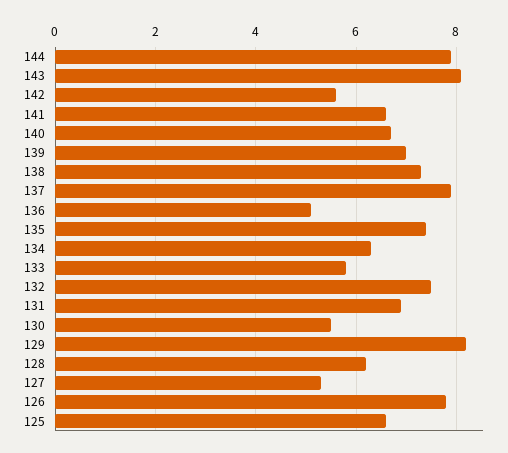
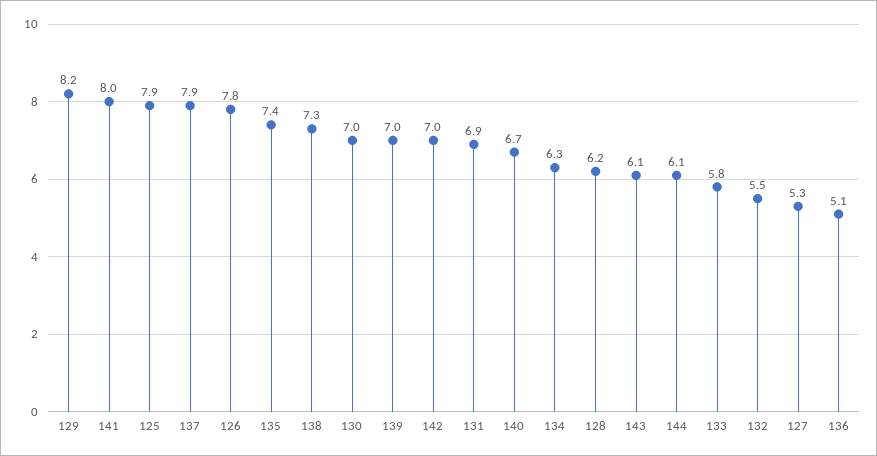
144: 8 -> 6.1
143: 8 -> 6.1
142: 5.5 -> 7
141: 6.5 -> 8
132: 7.5 -> 5.5
130: 5.5 -> 7
125: 6.5 -> 7.9

